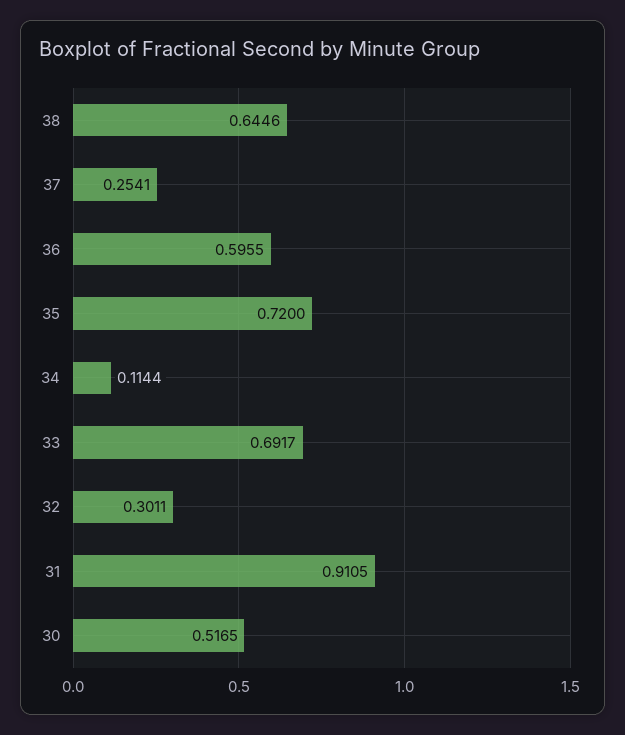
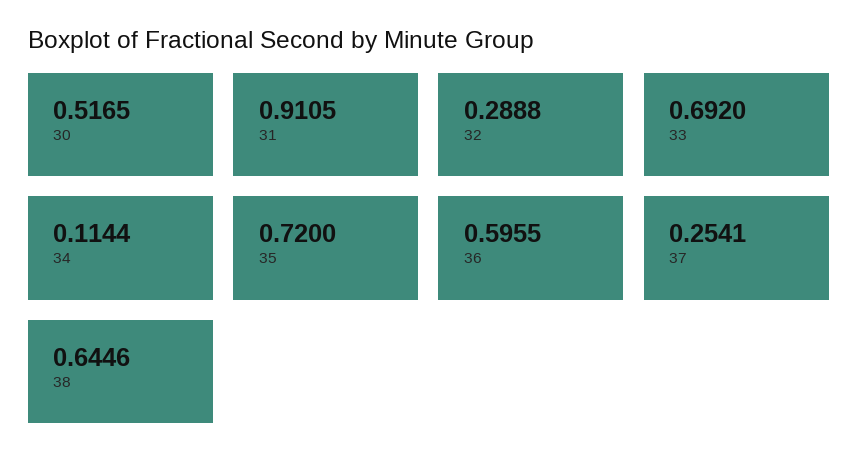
33: 0.6917 -> 0.692
32: 0.3011 -> 0.2888

